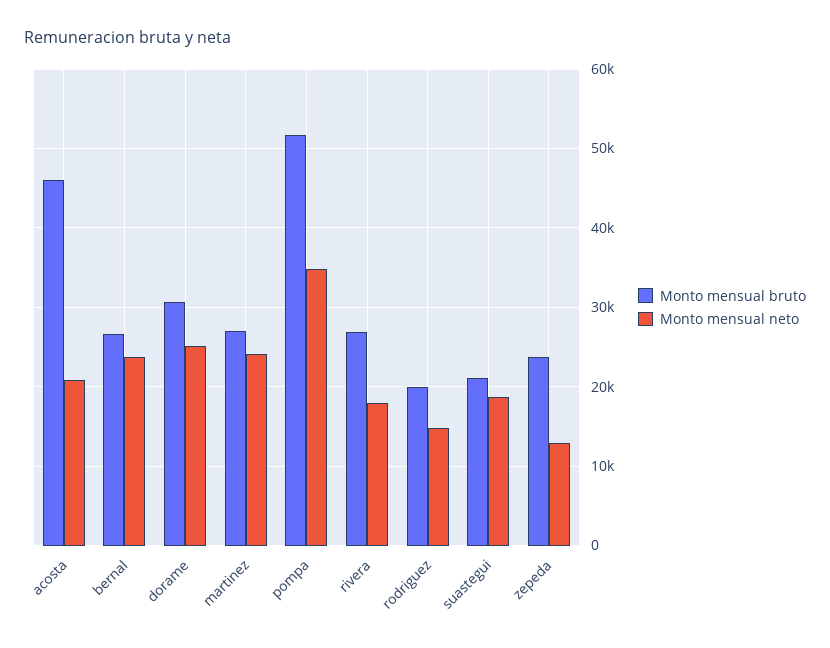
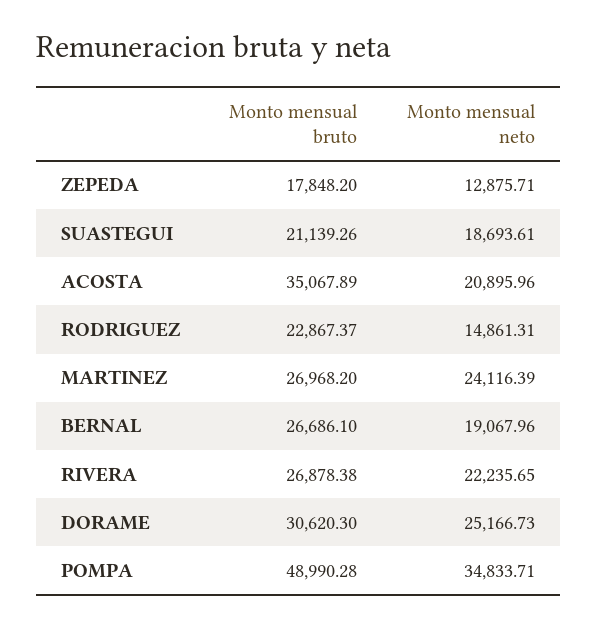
Monto mensual bruto, acosta: 46000 -> 35067.89
Monto mensual neto, bernal: 24000 -> 19067.96
Monto mensual bruto, pompa: 52000 -> 48990.28
Monto mensual neto, rivera: 18000 -> 22235.65
Monto mensual bruto, rodriguez: 20000 -> 22867.37
Monto mensual bruto, zepeda: 24000 -> 17848.2

